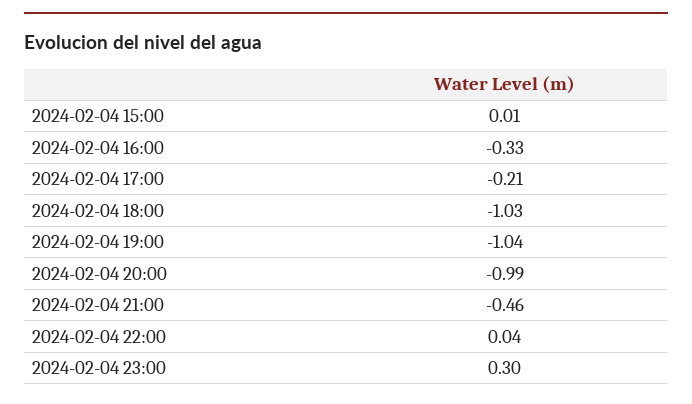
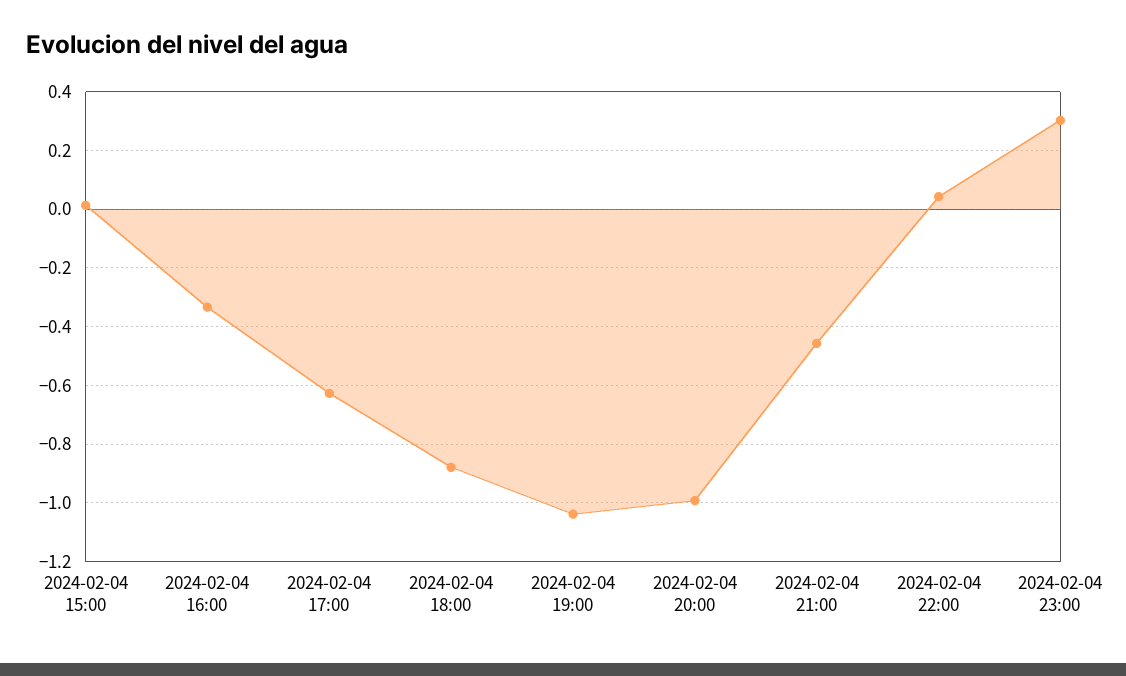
2024-02-04 17:00: -0.21 -> -0.625
2024-02-04 18:00: -1.03 -> -0.875

